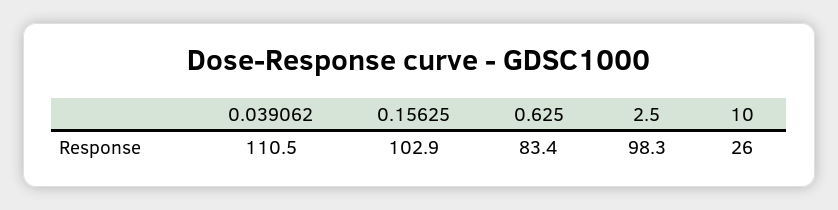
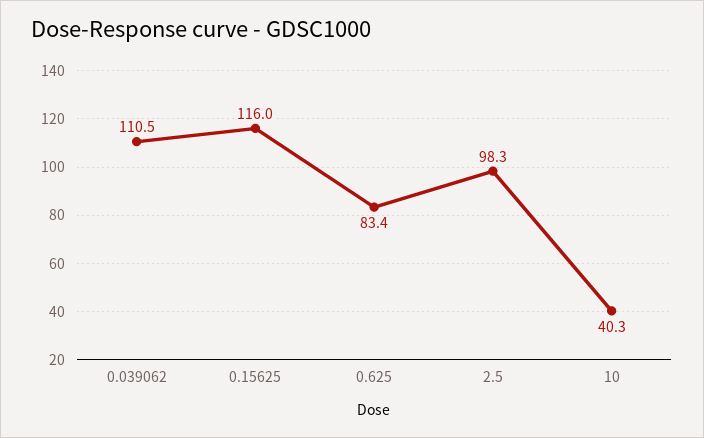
0.15625: 102.9 -> 116
10: 26 -> 40.3

